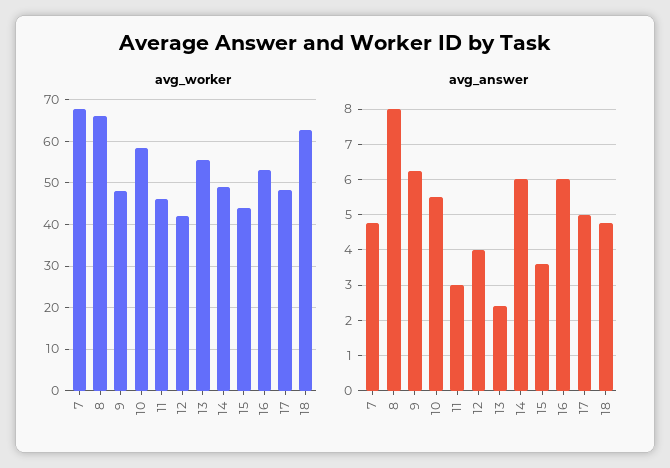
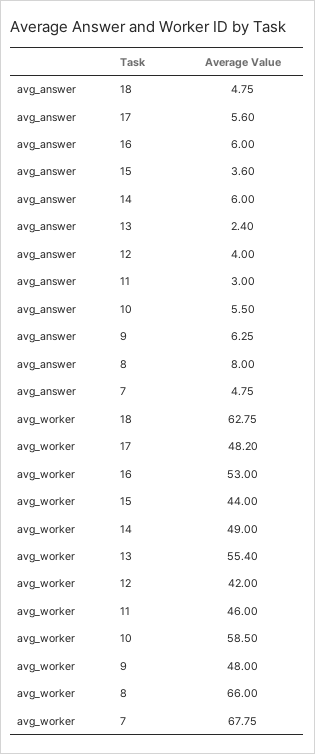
avg_answer, 17: 5 -> 5.6

